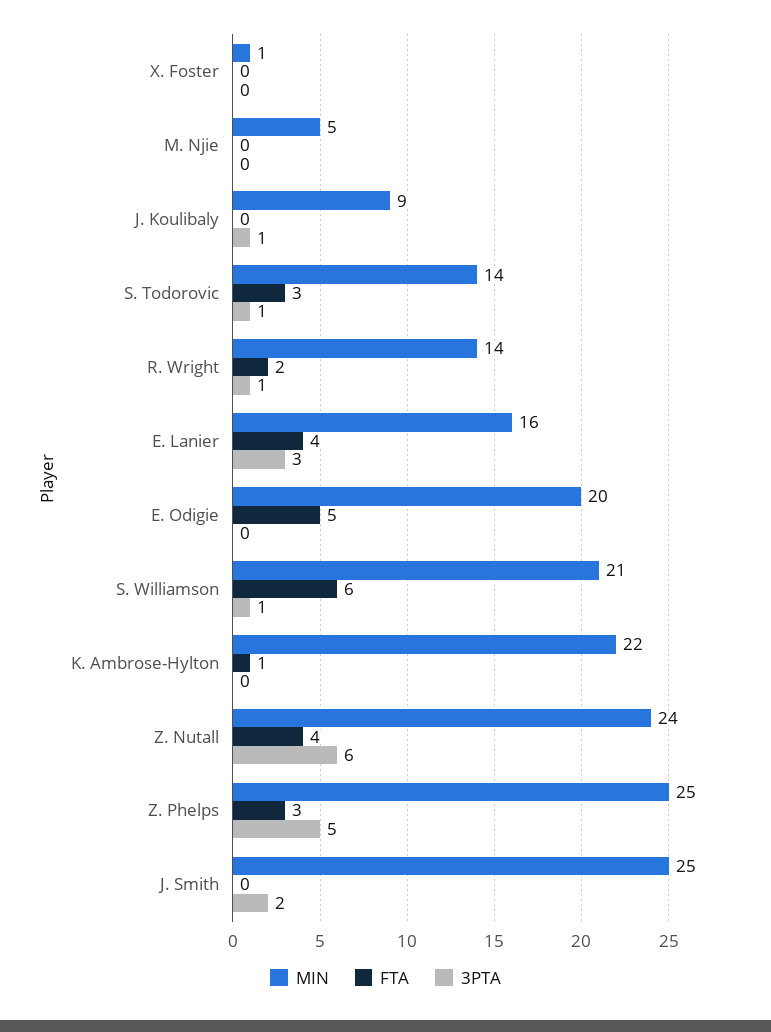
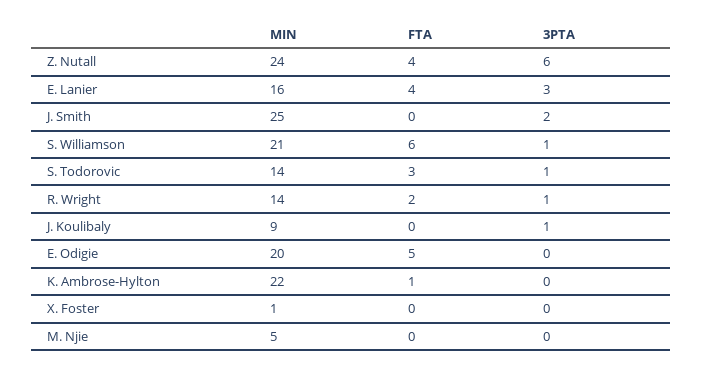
MIN, Z. Phelps: 25 -> none
FTA, Z. Phelps: 3 -> none
3PTA, Z. Phelps: 5 -> none

